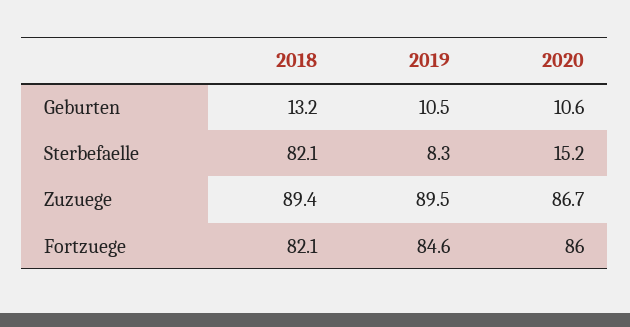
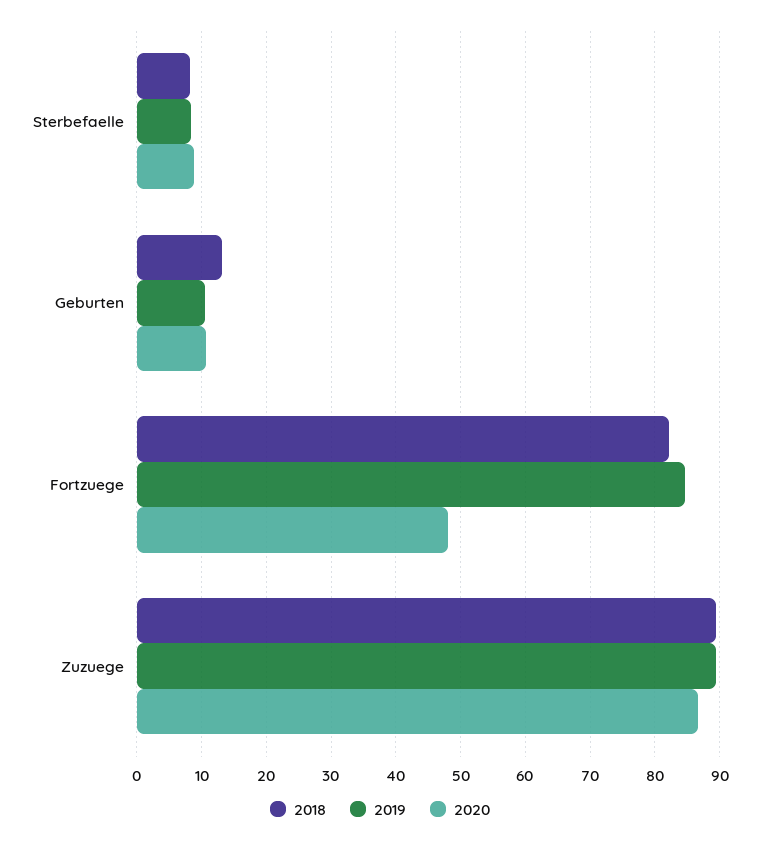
2018, Sterbefaelle: 82.1 -> 8
2020, Sterbefaelle: 15.2 -> 9
2020, Fortzuege: 86 -> 48

